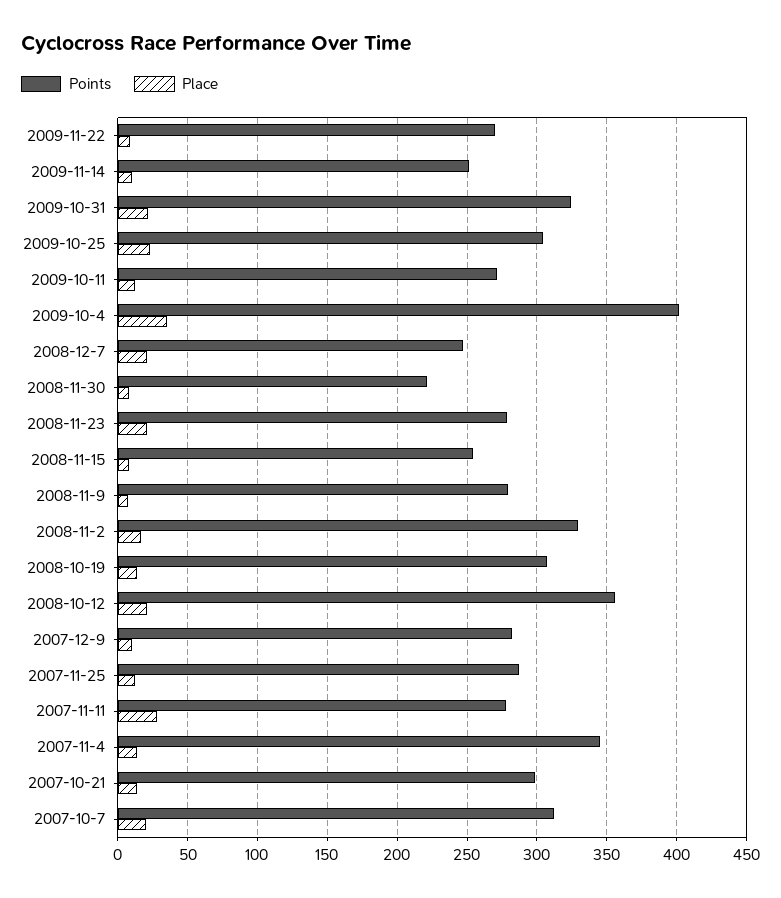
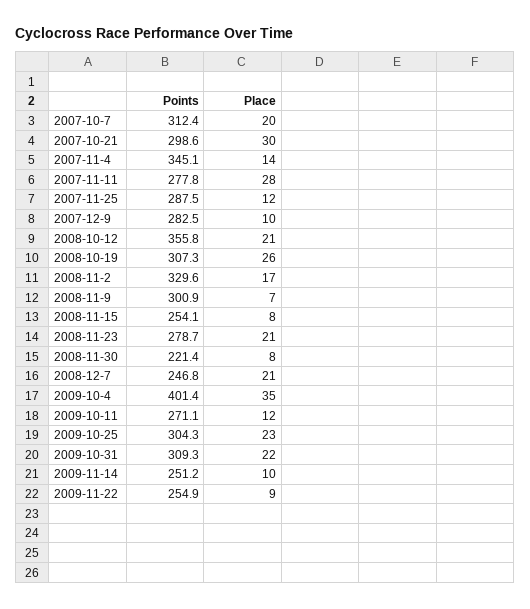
Points, 2009-11-22: 270 -> 254.9
Points, 2009-10-31: 325 -> 309.3
Points, 2008-11-9: 280 -> 300.9
Place, 2008-10-19: 15 -> 26
Place, 2007-10-21: 15 -> 30

